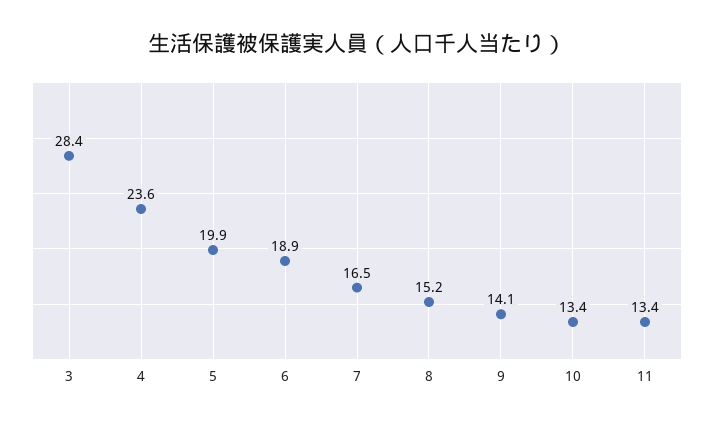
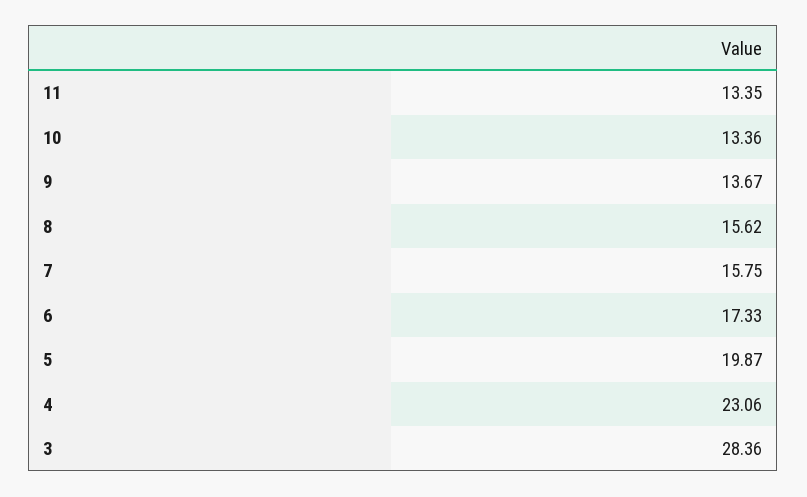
4: 23.6 -> 23.06
6: 18.9 -> 17.33
7: 16.5 -> 15.75
8: 15.2 -> 15.62
9: 14.1 -> 13.67

